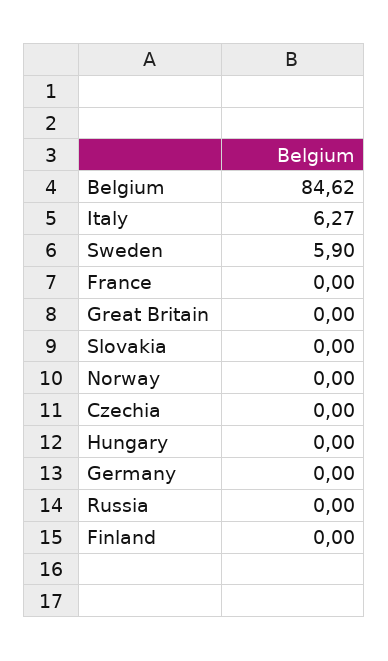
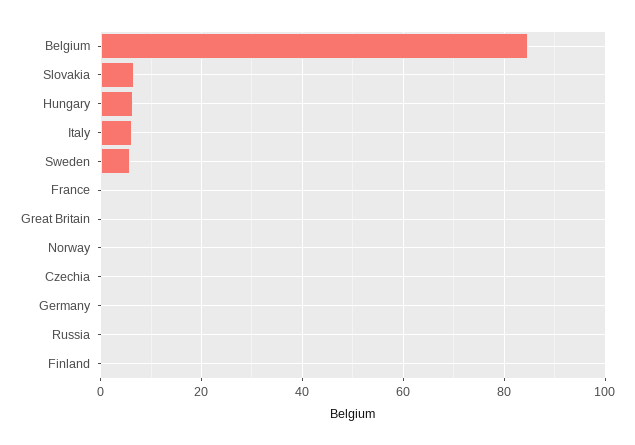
Slovakia: 0 -> 6
Hungary: 0 -> 6

